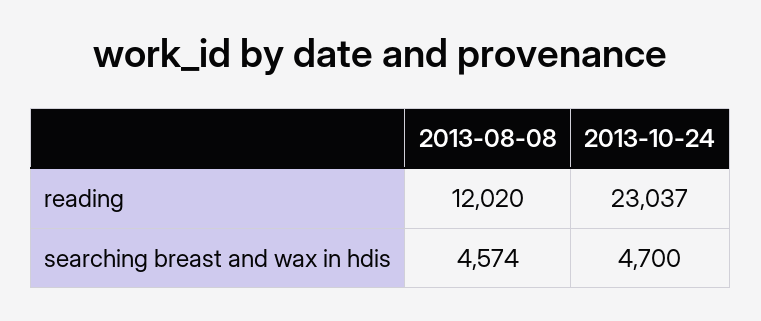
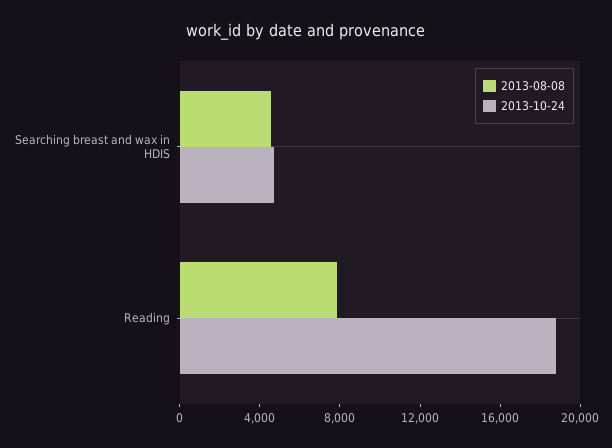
2013-08-08, reading: 12020 -> 8000
2013-10-24, reading: 23037 -> 19000

